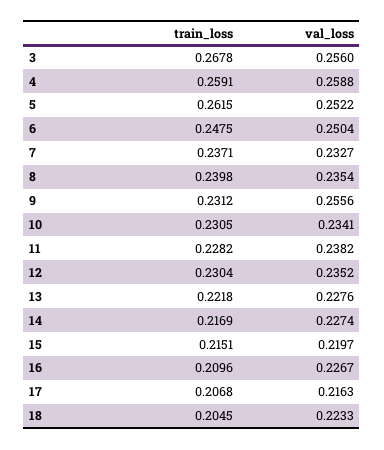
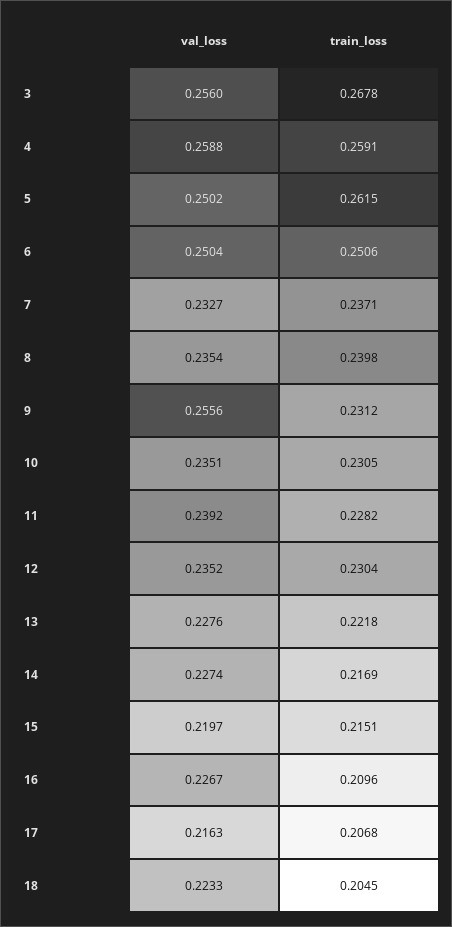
val_loss, 5: 0.2522 -> 0.2502
train_loss, 6: 0.2475 -> 0.2506
val_loss, 10: 0.2341 -> 0.2351
val_loss, 11: 0.2382 -> 0.2392

